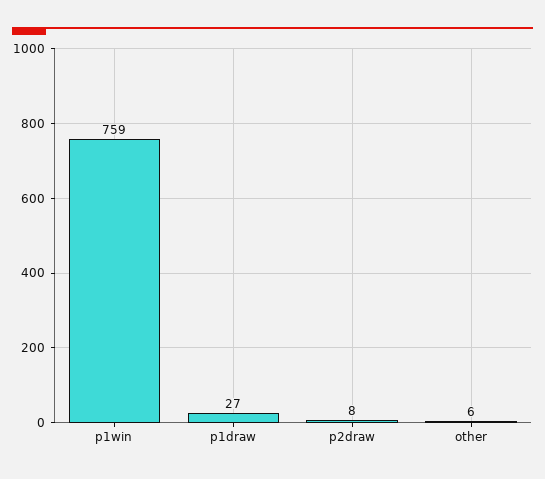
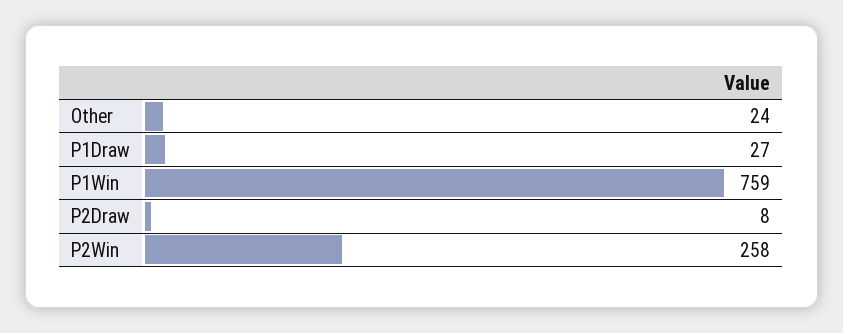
other: 6 -> 24
P2Win: none -> 258

